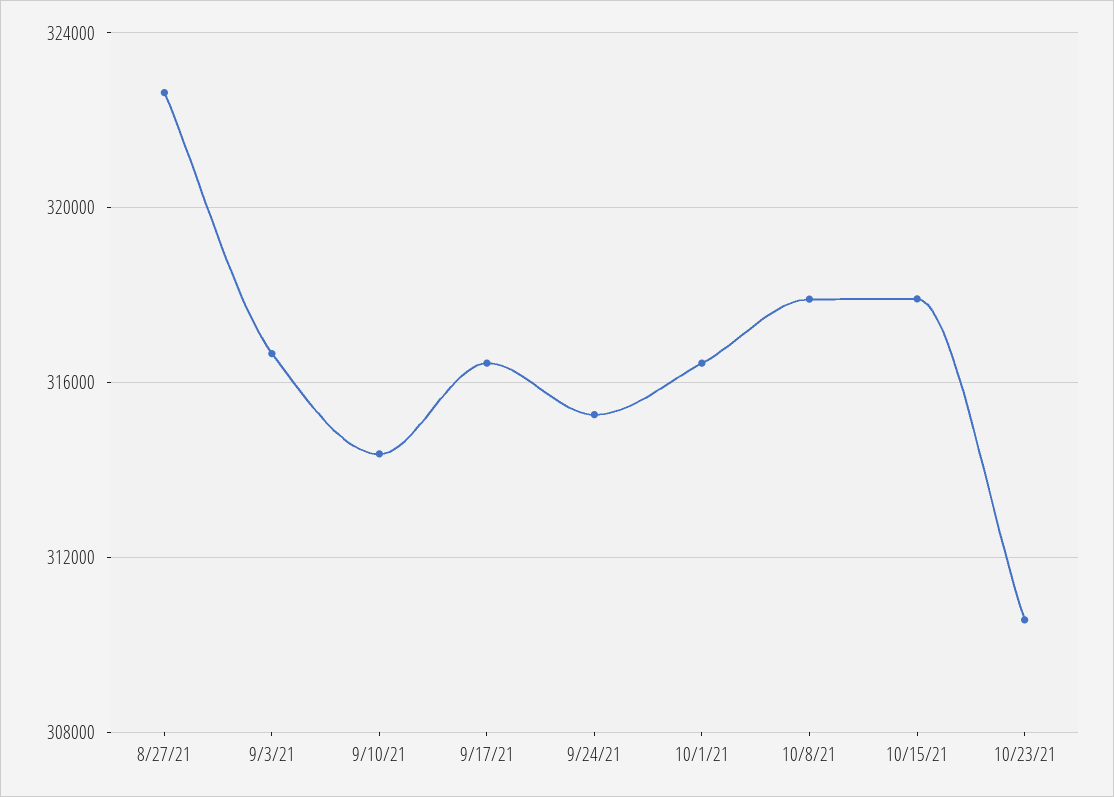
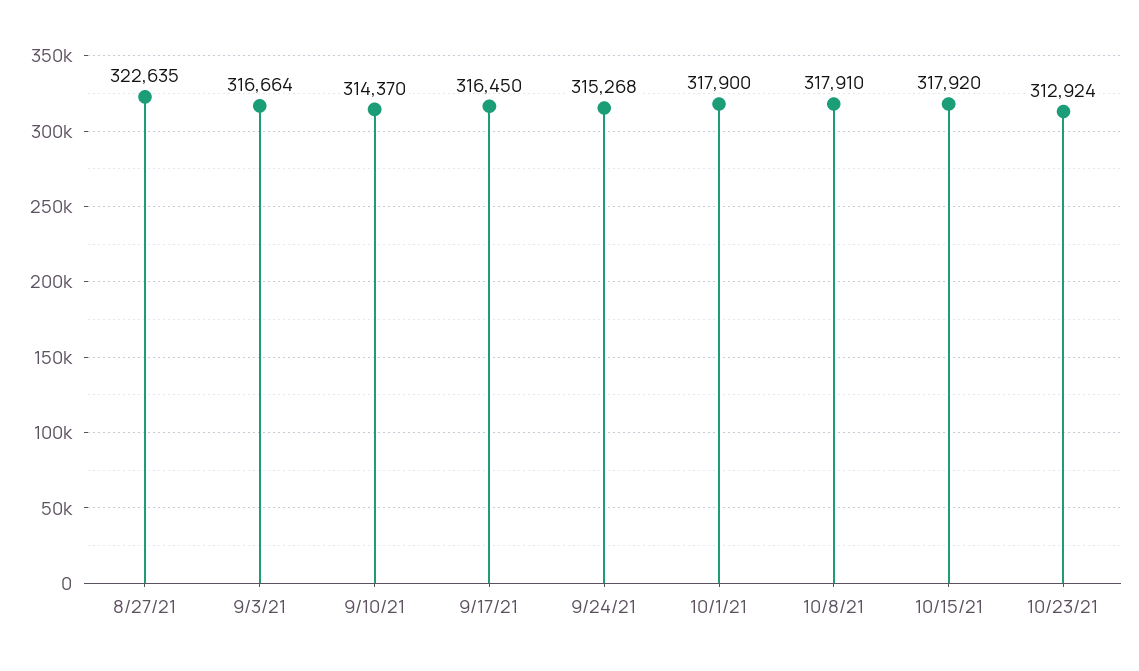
10/1/21: 316500 -> 317900
10/23/21: 310500 -> 312924

